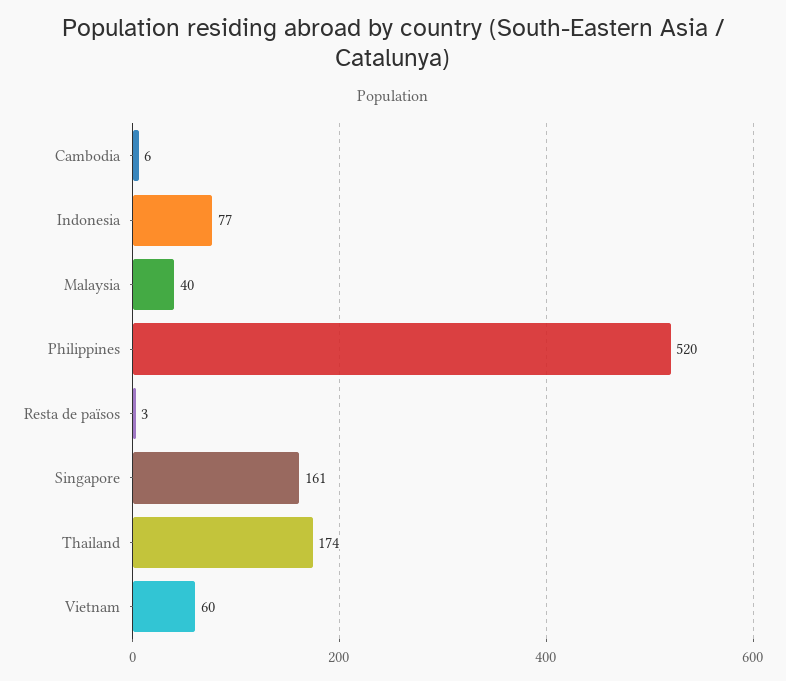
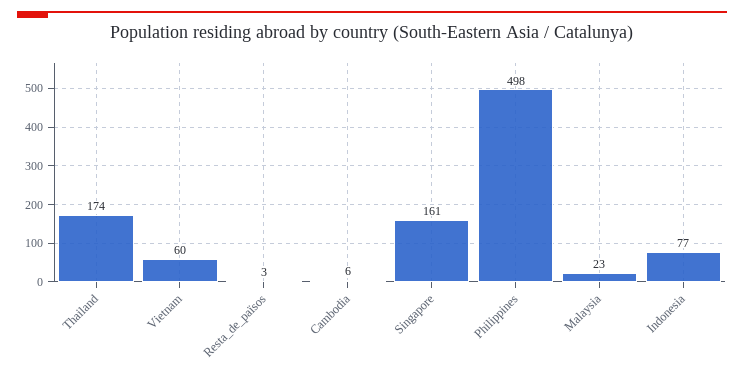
Malaysia: 40 -> 23
Philippines: 520 -> 498

